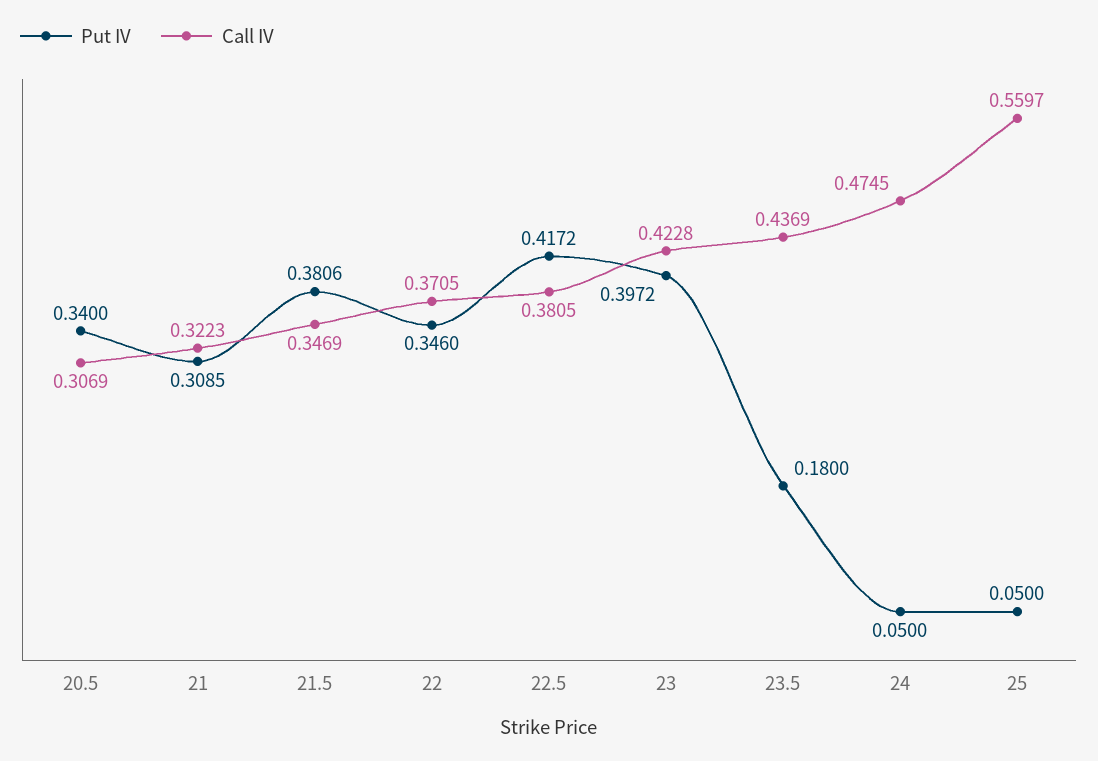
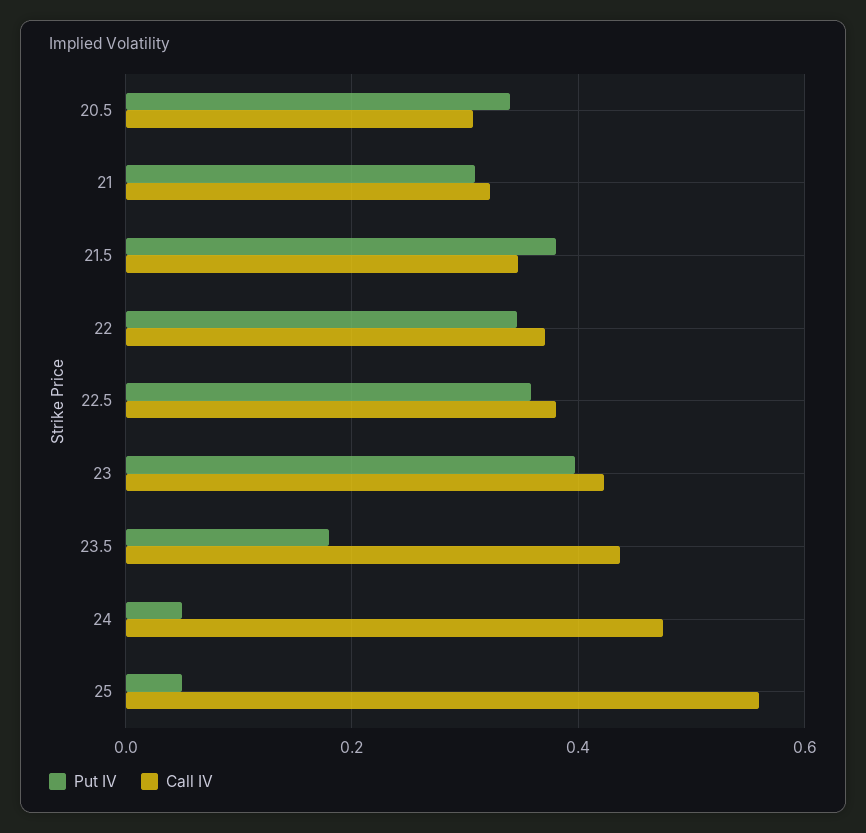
Put IV, 22.5: 0.4172 -> 0.36

